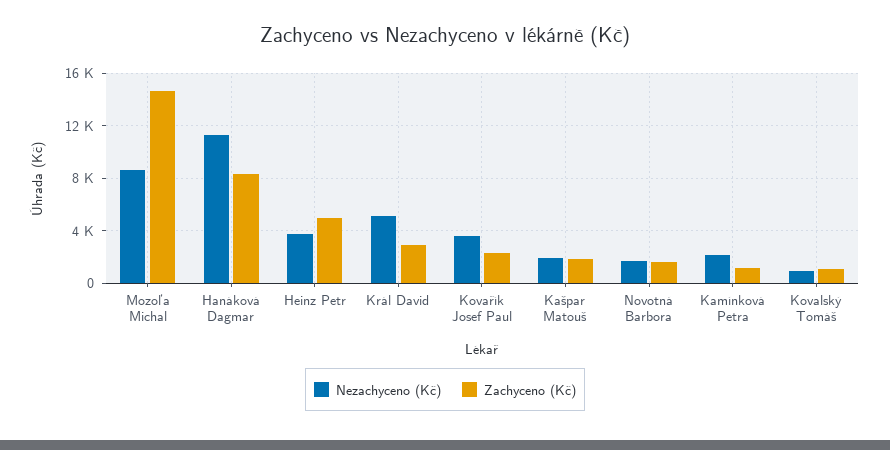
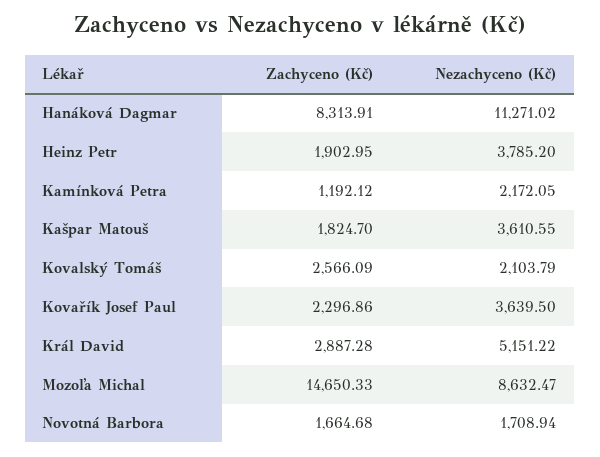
Zachyceno (Kč), Heinz Petr: 5000 -> 1902.95
Nezachyceno (Kč), Kašpar Matouš: 2000 -> 3610.55
Nezachyceno (Kč), Kovalský Tomáš: 1000 -> 2103.79
Zachyceno (Kč), Kovalský Tomáš: 1000 -> 2566.09

